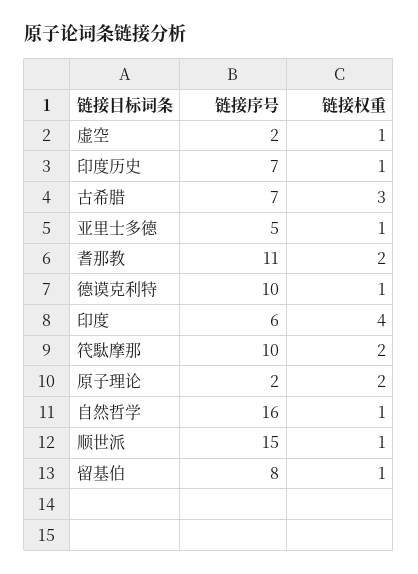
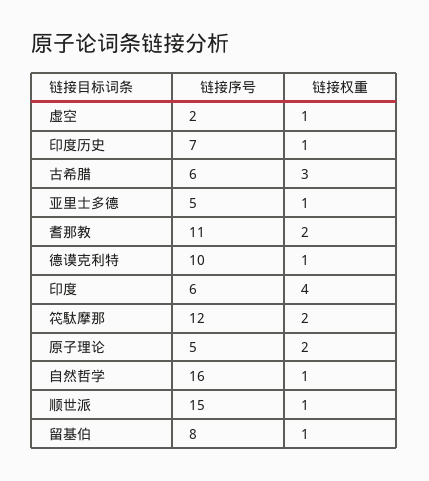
链接序号, 古希腊: 7 -> 6
链接序号, 笩駄摩那: 10 -> 12
链接序号, 原子理论: 2 -> 5

